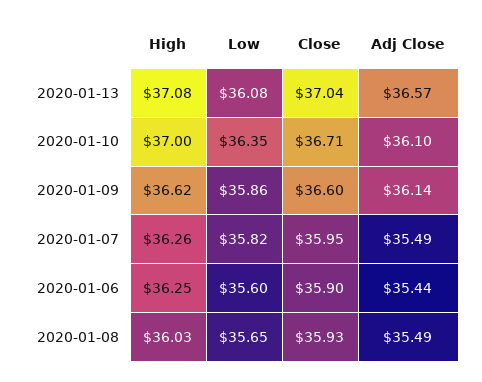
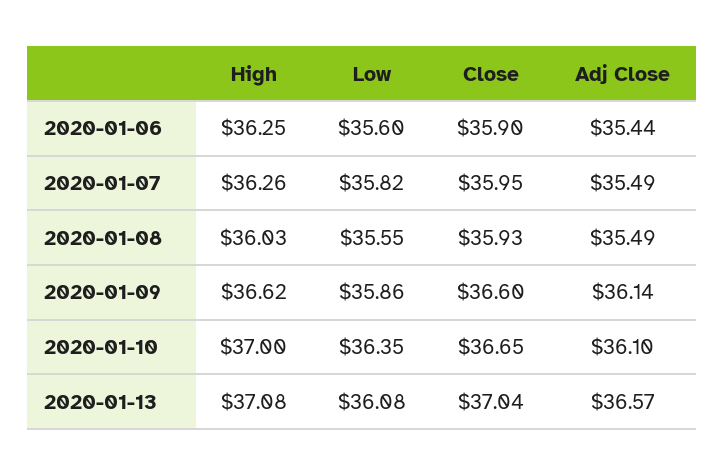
Close, 2020-01-10: 36.71 -> 36.65
Low, 2020-01-08: 35.65 -> 35.55

